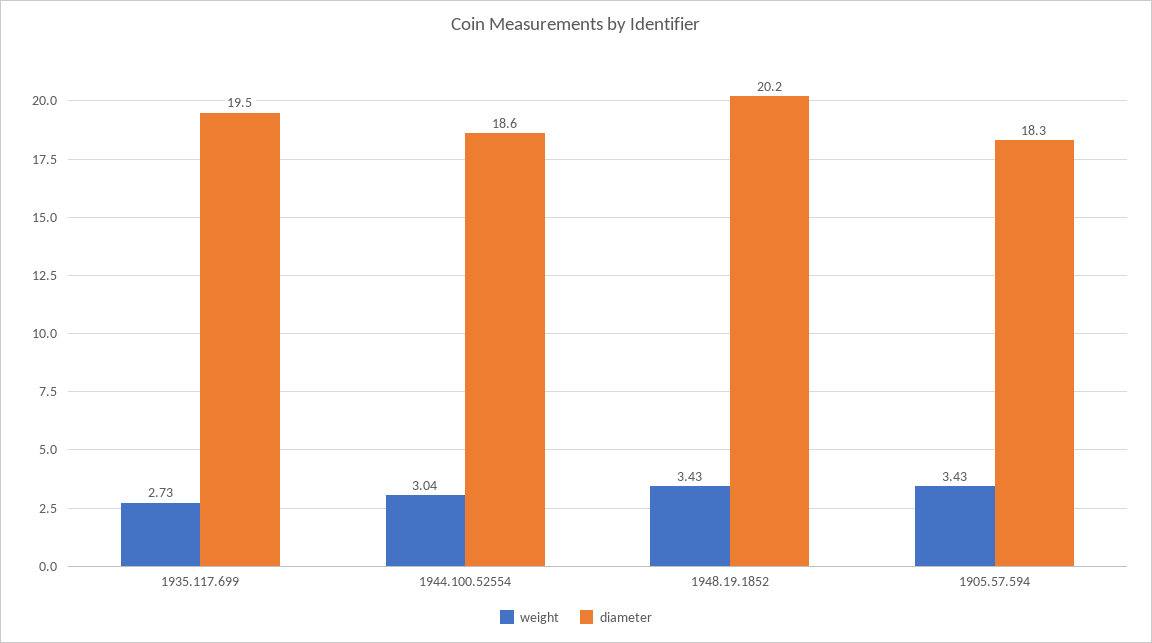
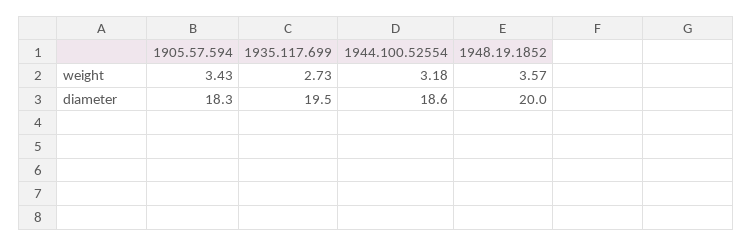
weight, 1944.100.52554: 3.04 -> 3.18
weight, 1948.19.1852: 3.43 -> 3.57
diameter, 1948.19.1852: 20.2 -> 20

